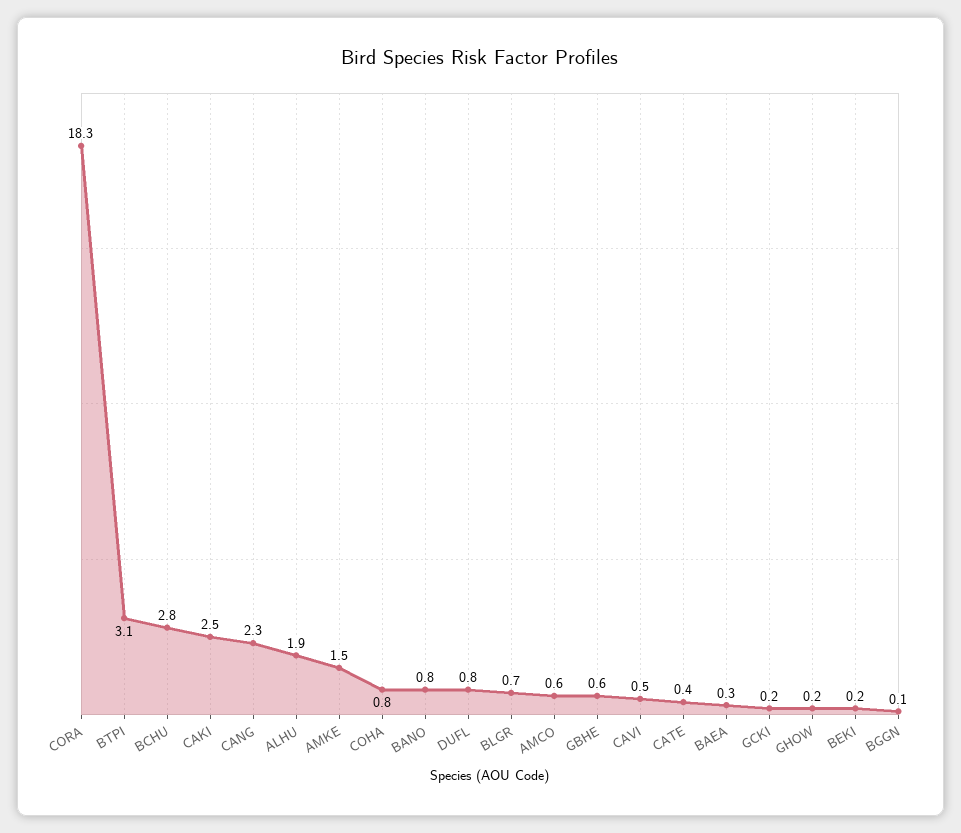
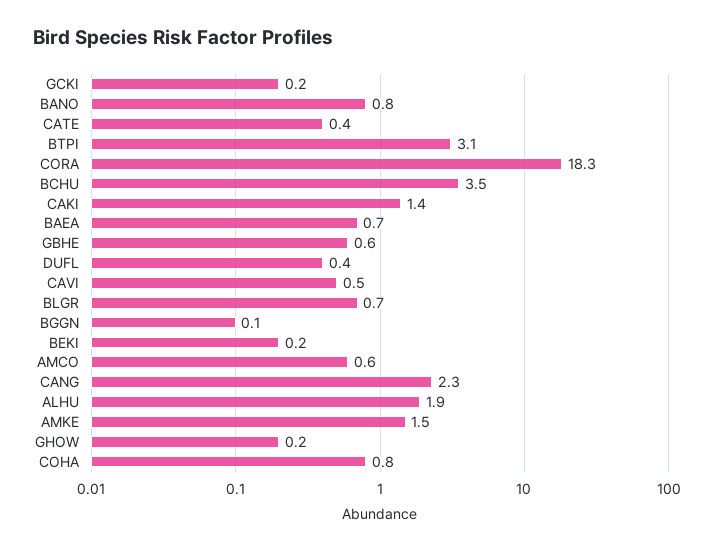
BCHU: 2.8 -> 3.5
CAKI: 2.5 -> 1.4
DUFL: 0.8 -> 0.4
BAEA: 0.3 -> 0.7

